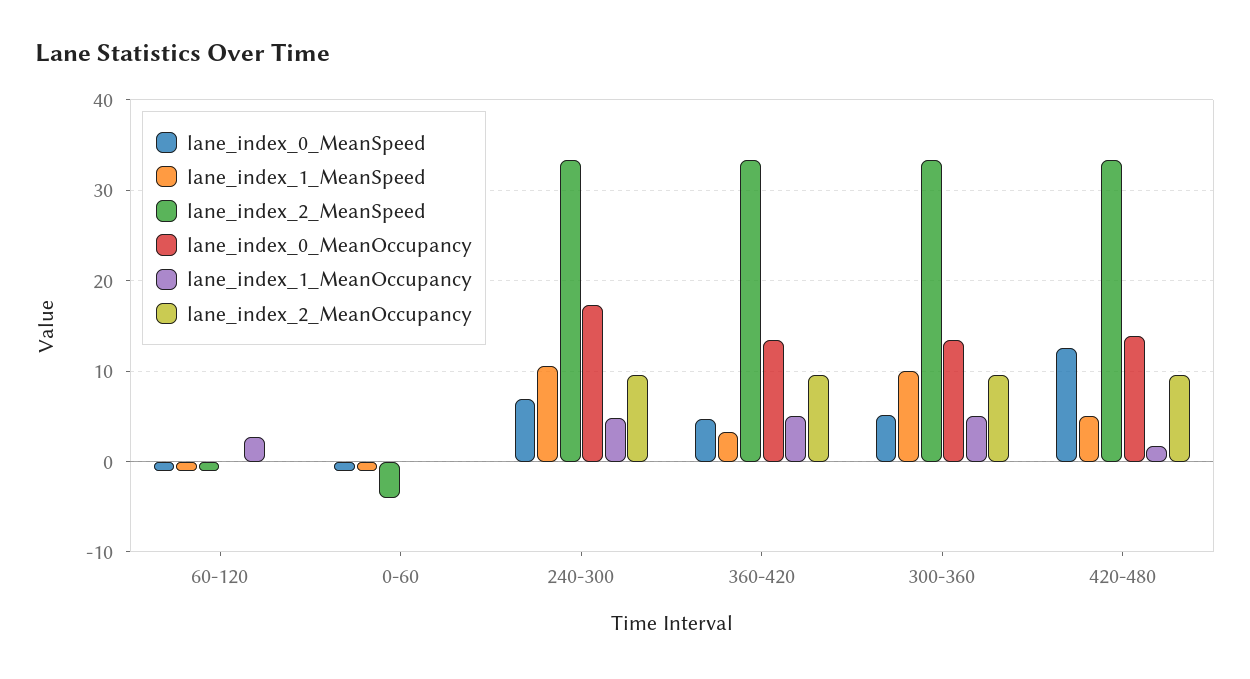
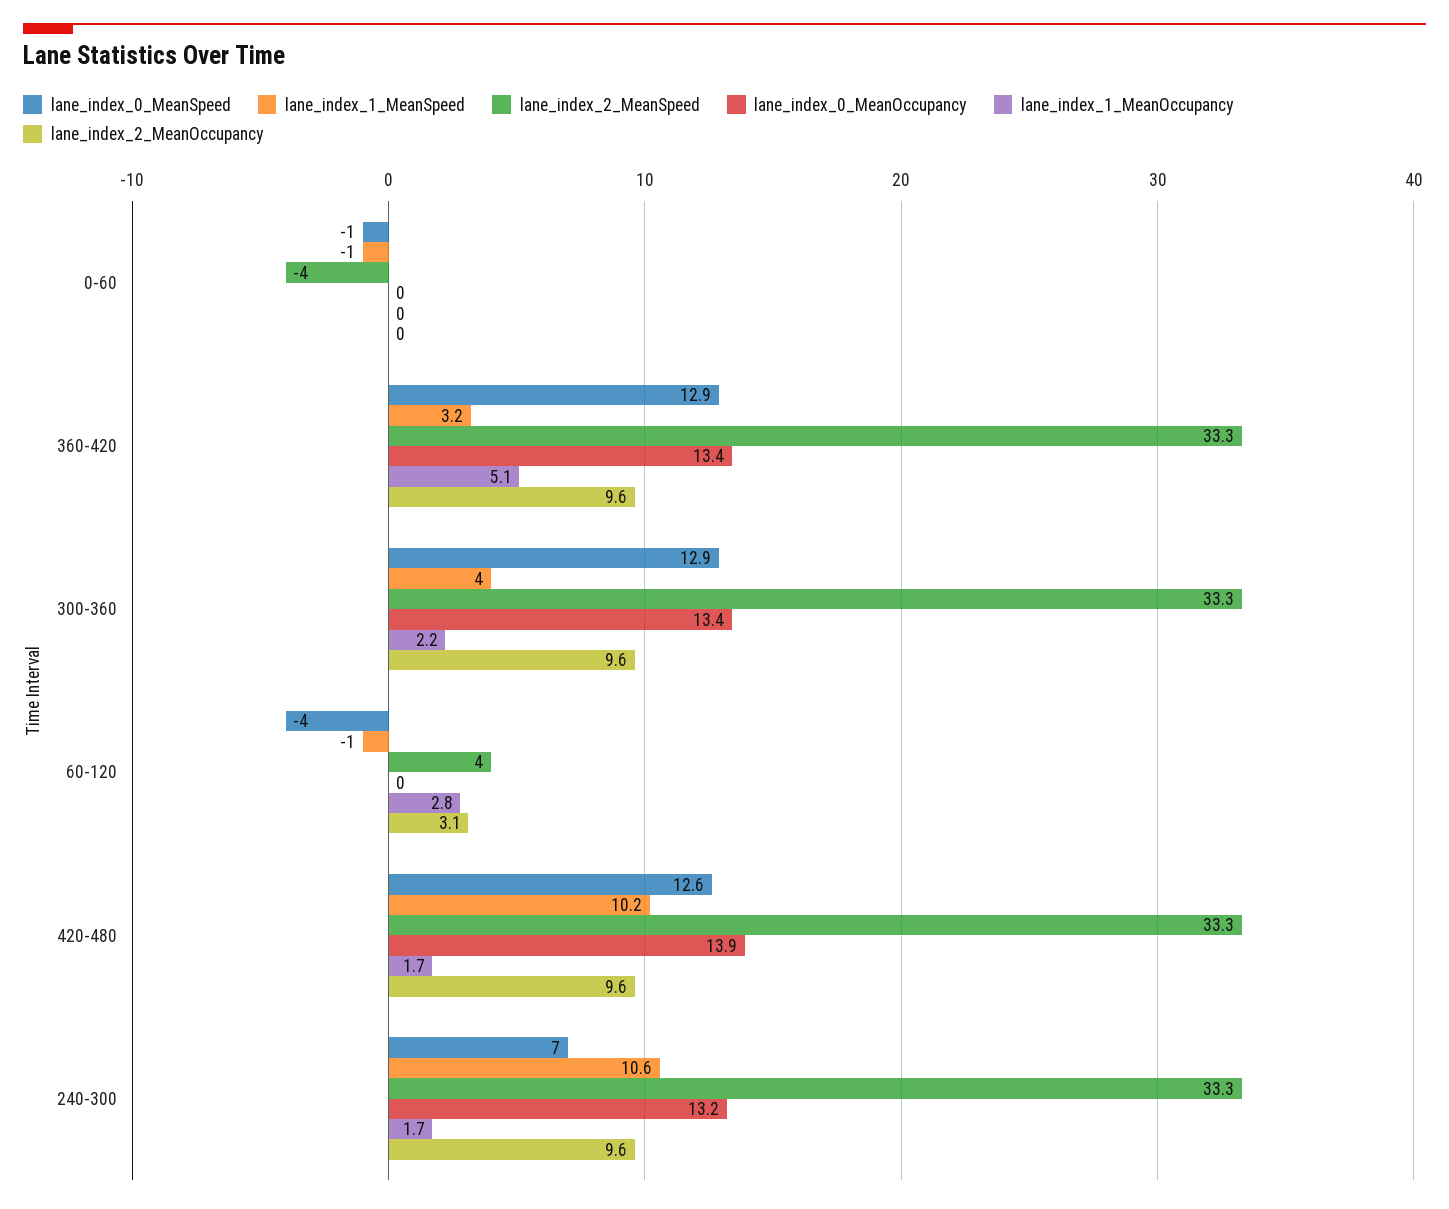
lane_index_0_MeanSpeed, 60-120: -1 -> -4
lane_index_2_MeanSpeed, 60-120: -1 -> 4
lane_index_2_MeanOccupancy, 60-120: 0 -> 3.1
lane_index_0_MeanOccupancy, 240-300: 17 -> 13.2
lane_index_1_MeanOccupancy, 240-300: 5 -> 1.7
lane_index_0_MeanSpeed, 360-420: 5 -> 12.9
lane_index_0_MeanSpeed, 300-360: 5 -> 12.9
lane_index_1_MeanSpeed, 300-360: 10 -> 4
lane_index_1_MeanOccupancy, 300-360: 5 -> 2.2
lane_index_1_MeanSpeed, 420-480: 5 -> 10.2

